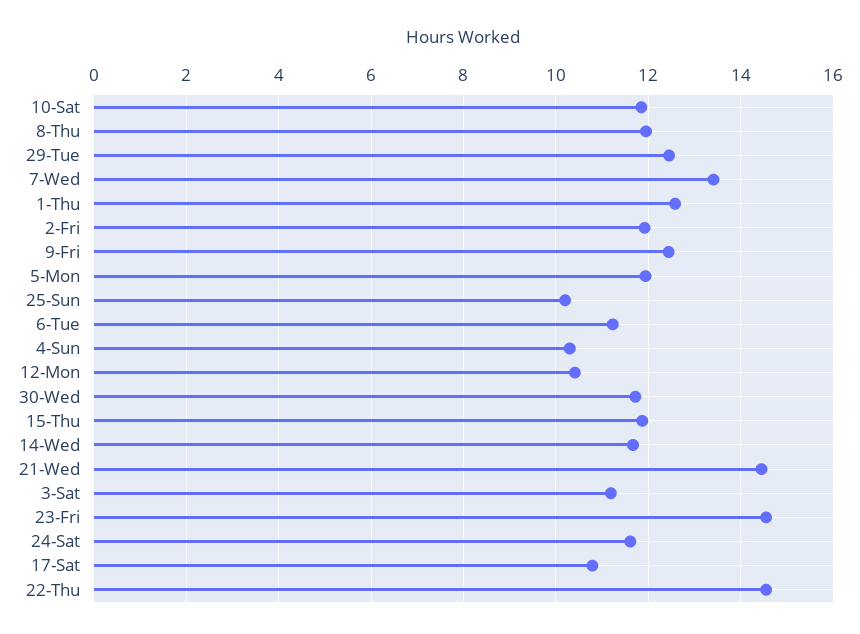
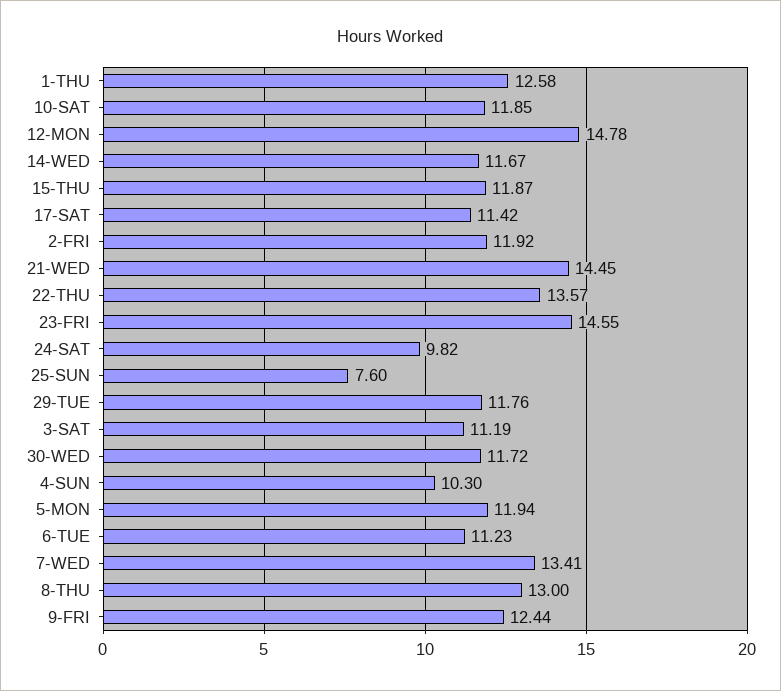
8-Thu: 12 -> 13
29-Tue: 12.4 -> 11.76
25-Sun: 10.2 -> 7.6
12-Mon: 10.4 -> 14.78
24-Sat: 11.6 -> 9.82
17-Sat: 10.8 -> 11.42
22-Thu: 14.6 -> 13.57

